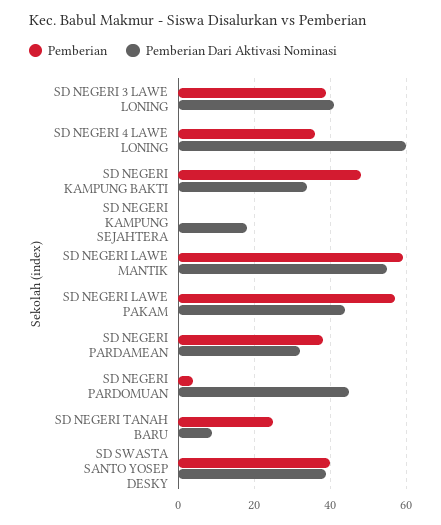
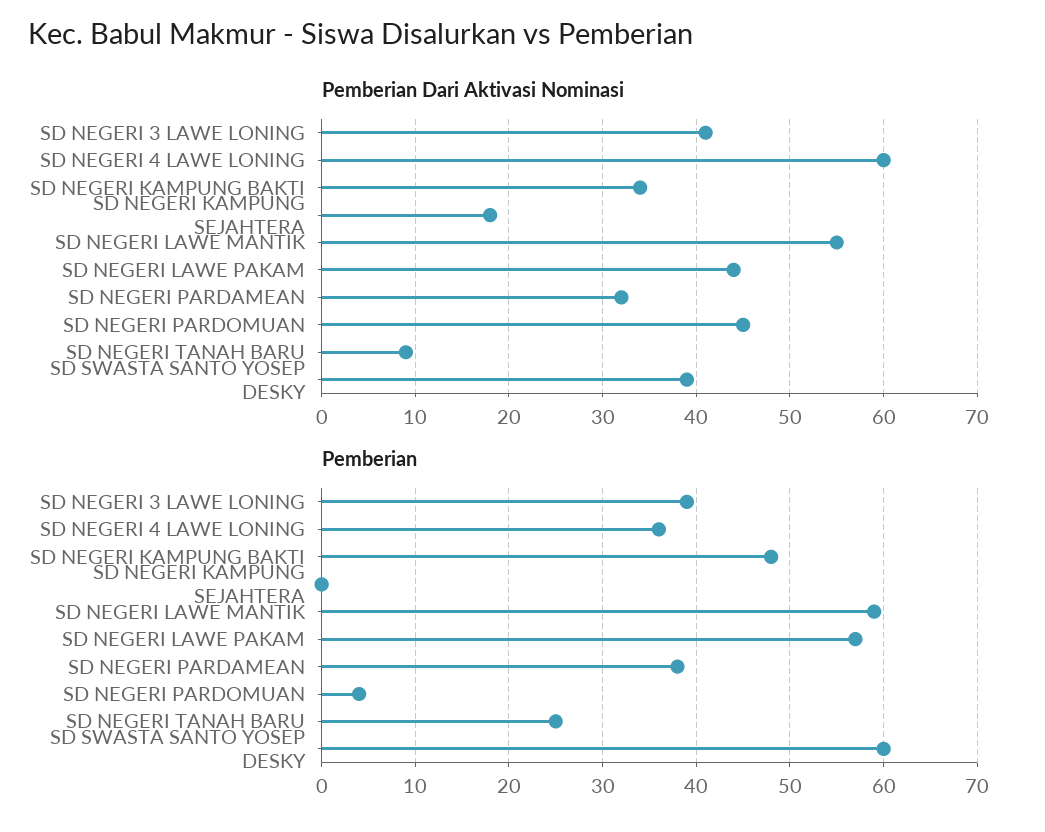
Pemberian, SD SWASTA SANTO YOSEP DESKY: 40 -> 60

